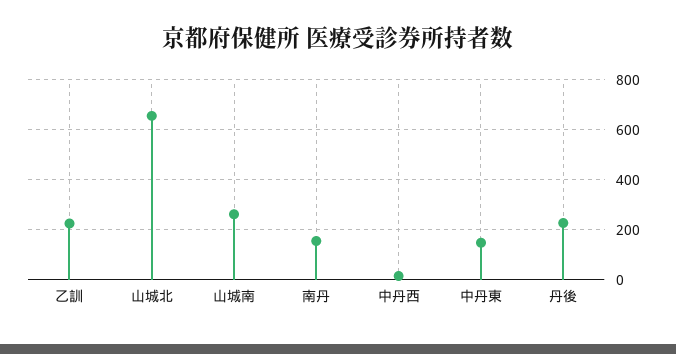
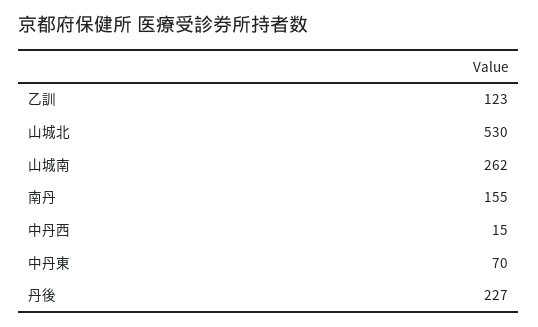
乙訓: 225 -> 123
山城北: 650 -> 530
中丹東: 150 -> 70

